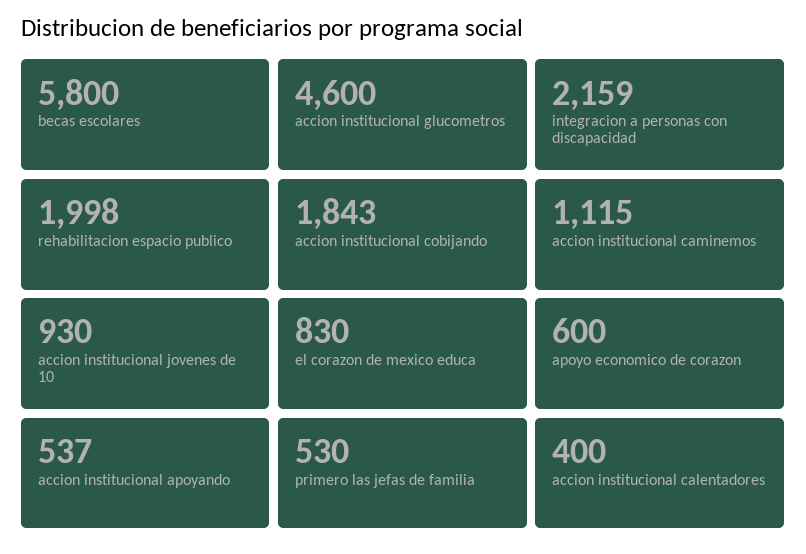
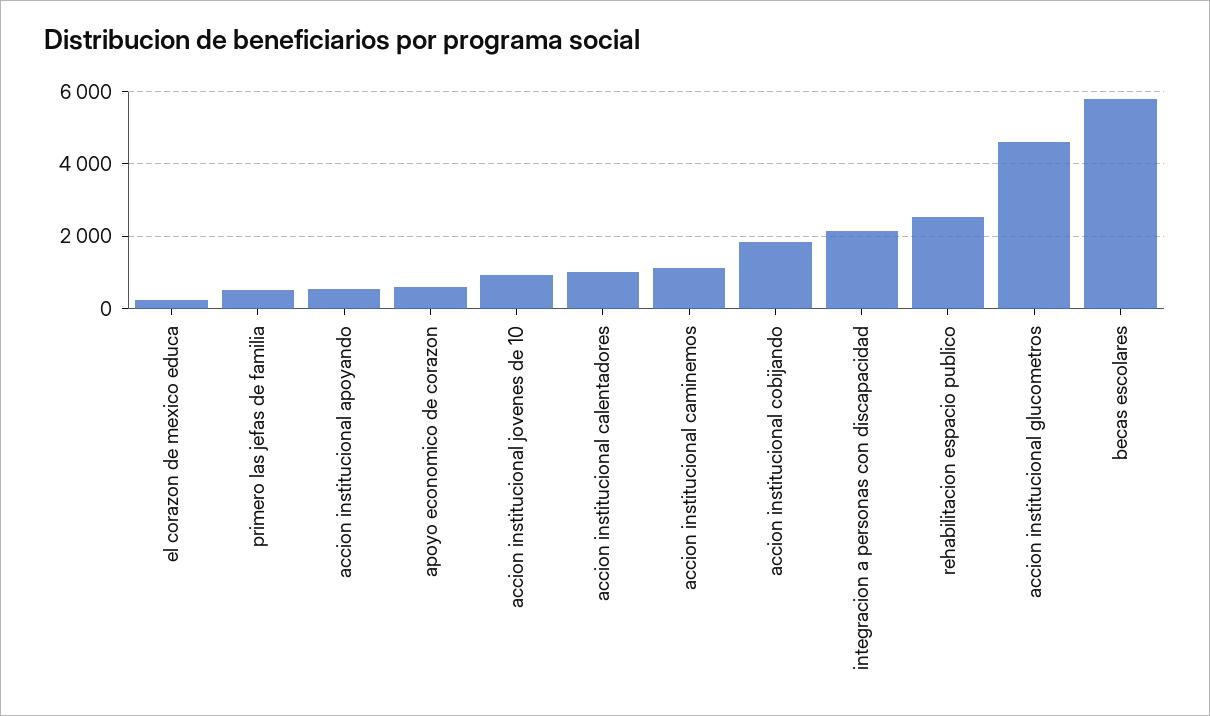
rehabilitacion espacio publico: 1998 -> 2600
el corazon de mexico educa: 830 -> 200
accion institucional calentadores: 400 -> 1000

